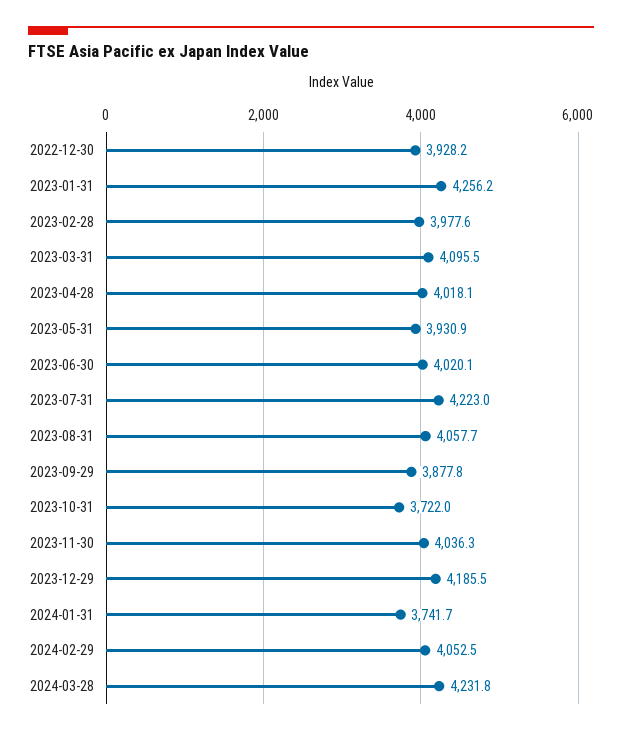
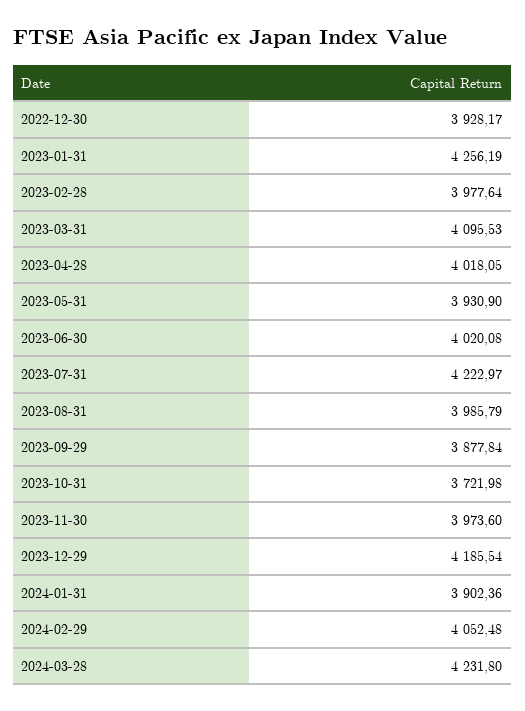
2023-08-31: 4057.7 -> 3985.79
2023-11-30: 4036.3 -> 3973.6
2024-01-31: 3741.7 -> 3902.36

